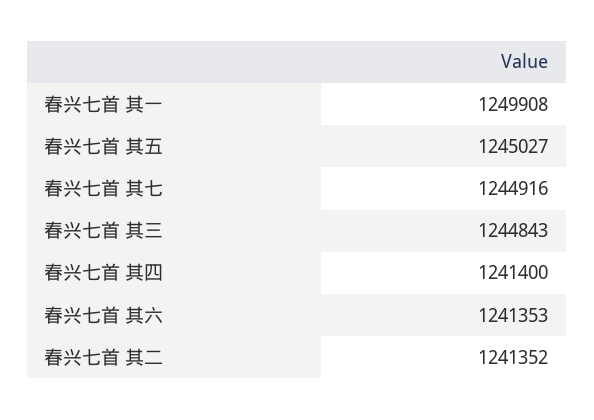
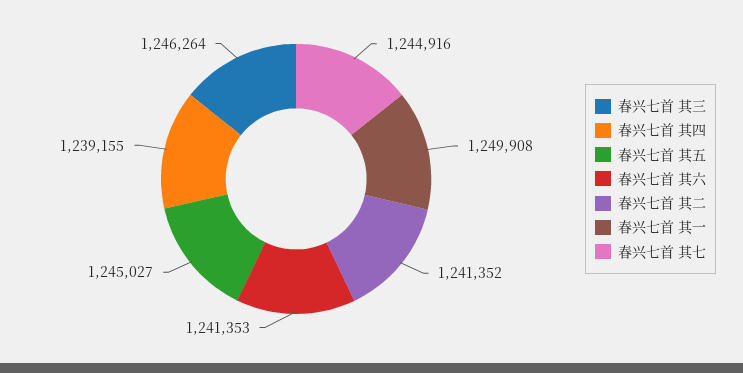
春兴七首 其三: 1244843 -> 1246264
春兴七首 其四: 1241400 -> 1239155

